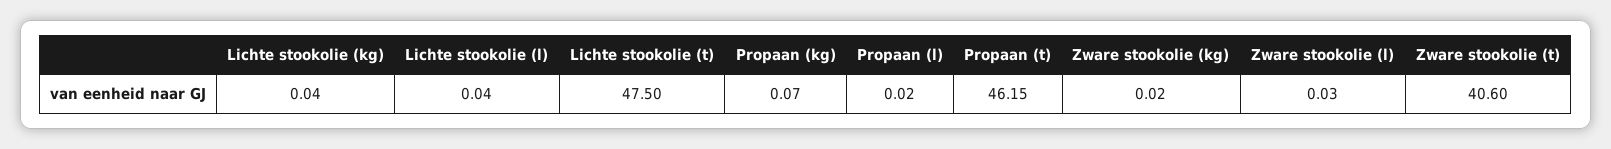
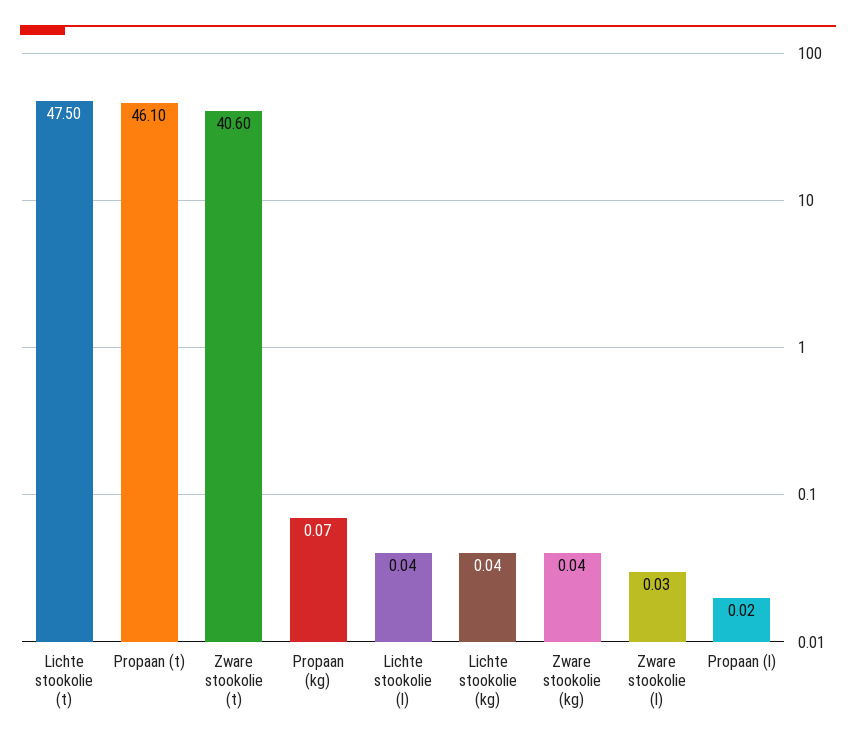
Propaan (t): 46.15 -> 46.1
Zware stookolie (kg): 0.02 -> 0.04

